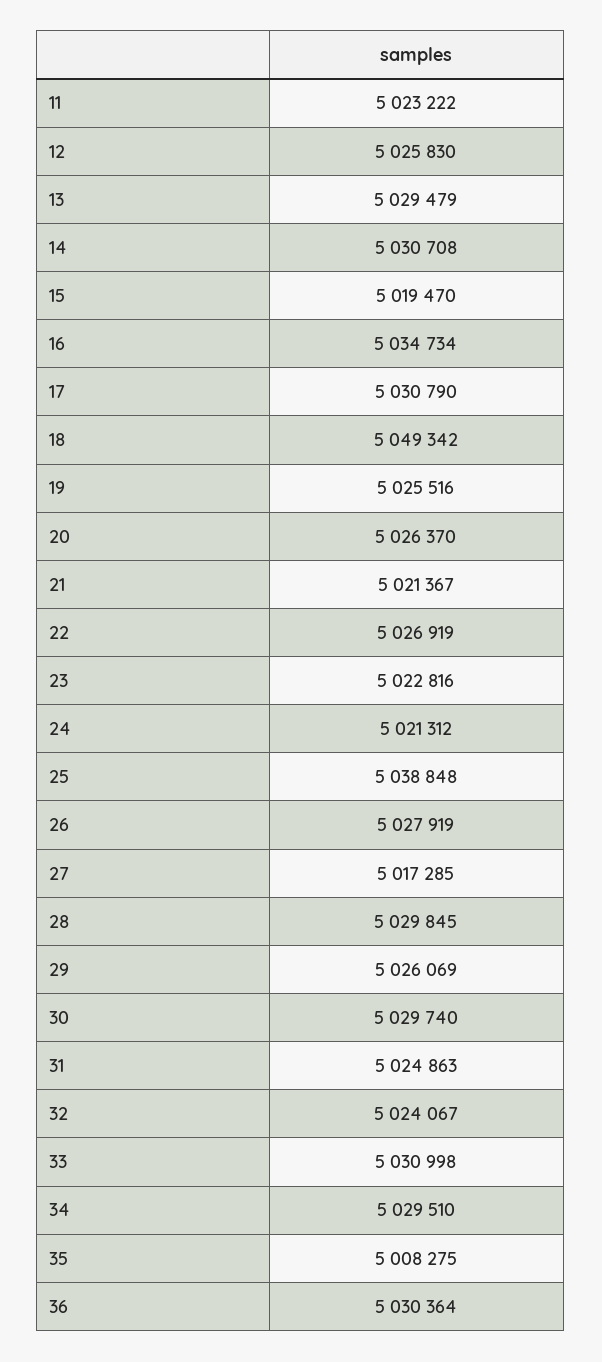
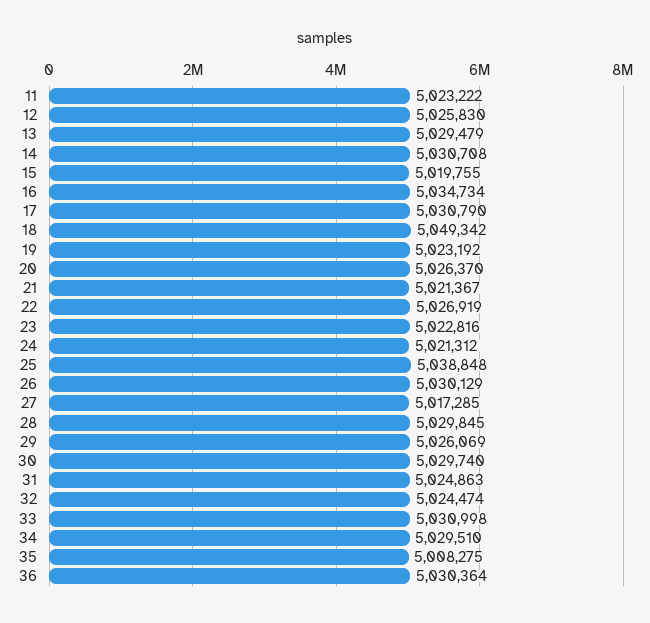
15: 5019470 -> 5019755
19: 5025516 -> 5023192
26: 5027919 -> 5030129
32: 5024067 -> 5024474

